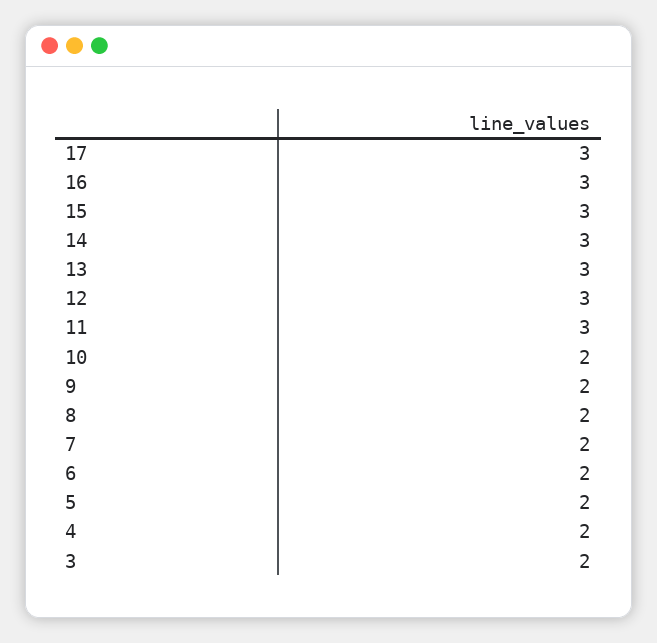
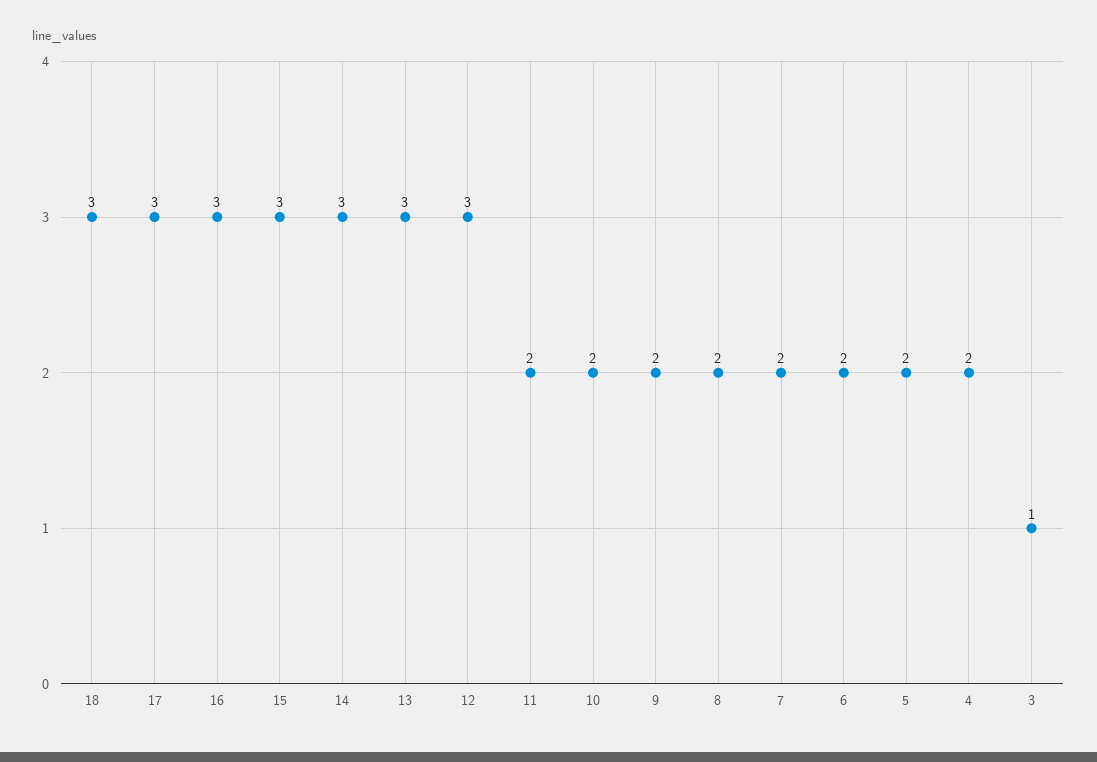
11: 3 -> 2
3: 2 -> 1
18: none -> 3

